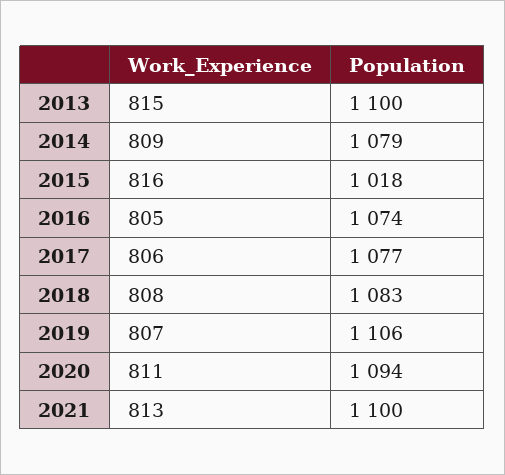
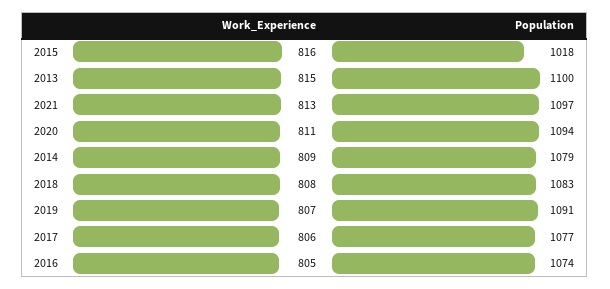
Population, 2019: 1106 -> 1091
Population, 2021: 1100 -> 1097

